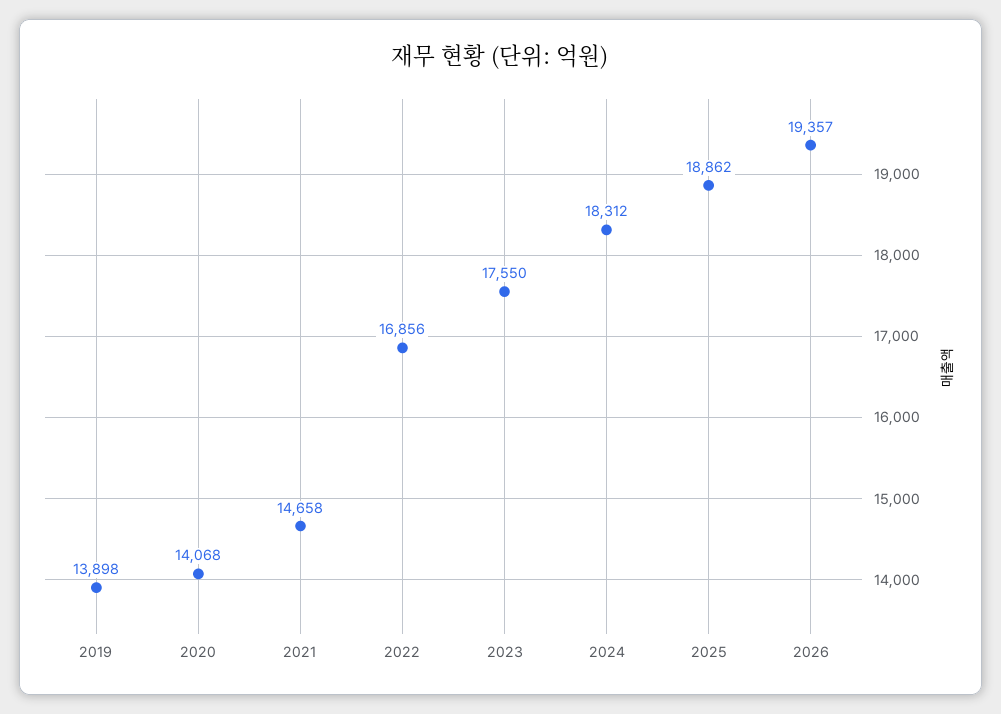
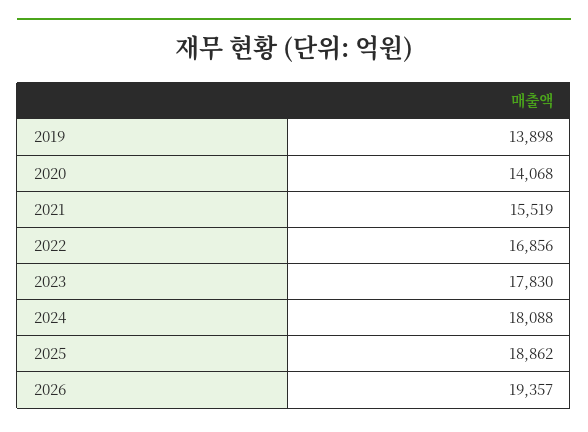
2021: 14658 -> 15519
2023: 17550 -> 17830
2024: 18312 -> 18088

